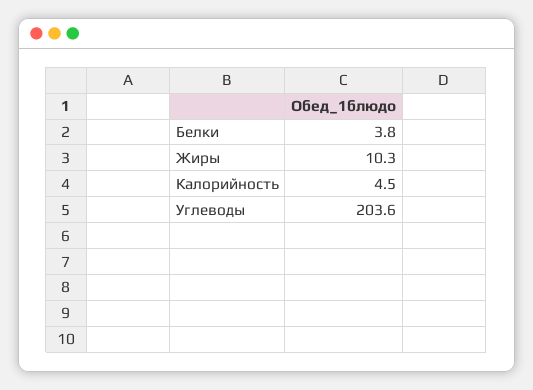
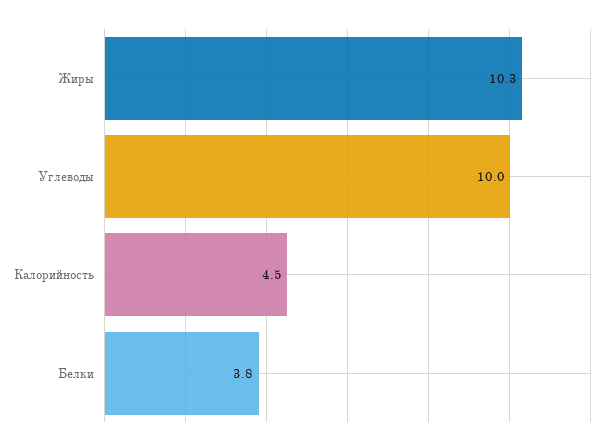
Углеводы: 203.6 -> 10

